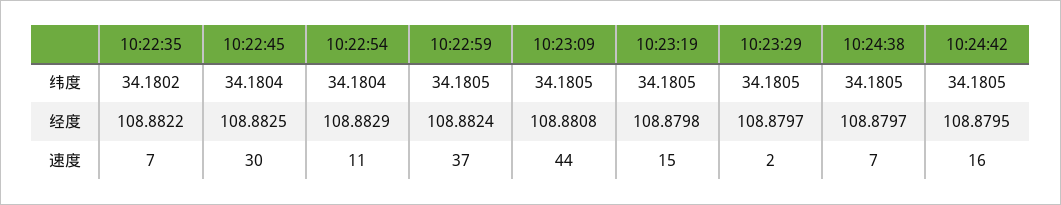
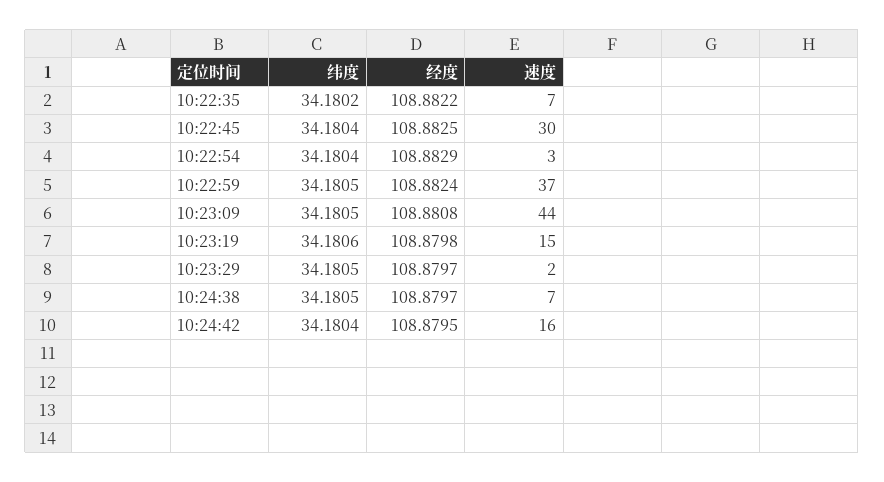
10:23:19, 纬度: 34.1805 -> 34.1806
10:24:42, 纬度: 34.1805 -> 34.1804
10:22:54, 速度: 11 -> 3

